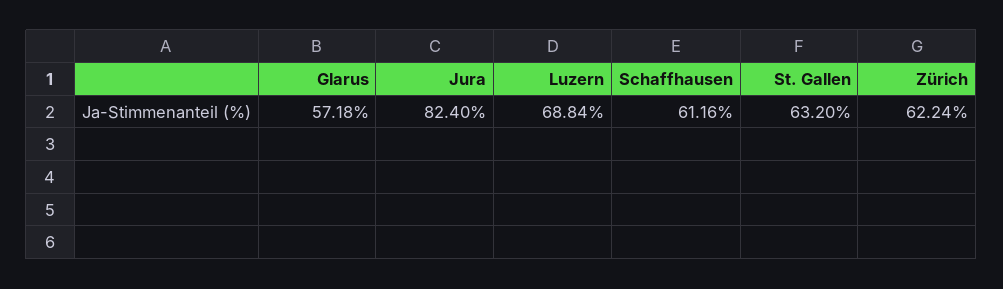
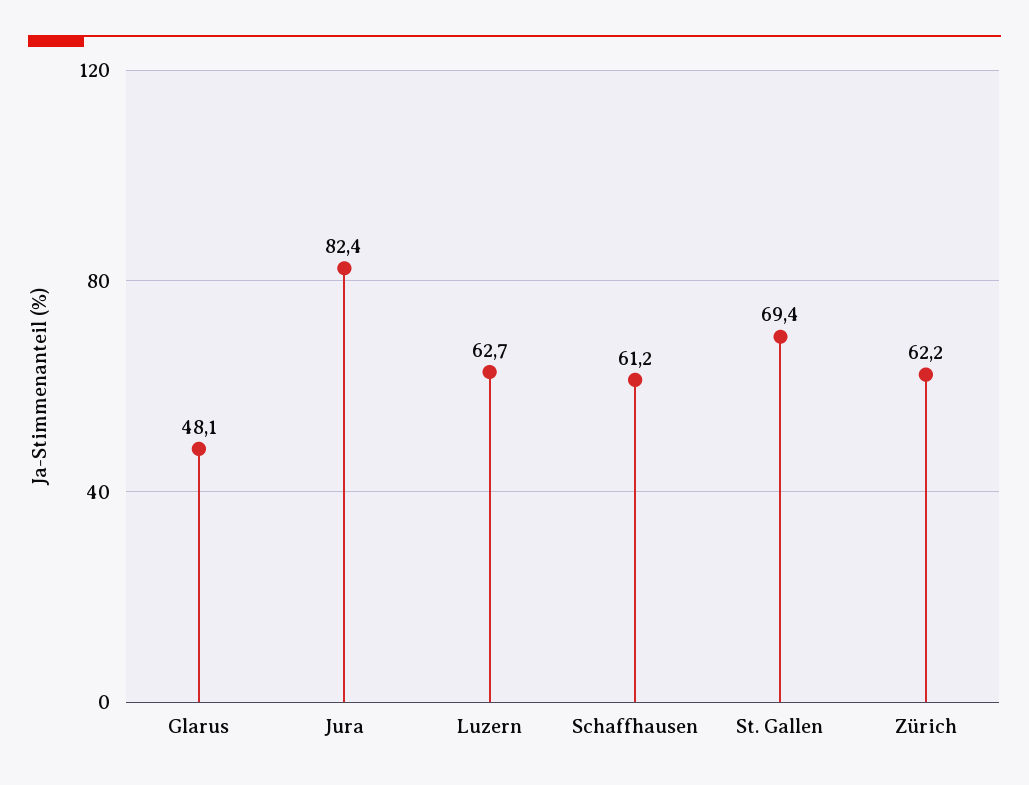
Glarus: 57.18 -> 48.1
Luzern: 68.84 -> 62.7
St. Gallen: 63.2 -> 69.4

